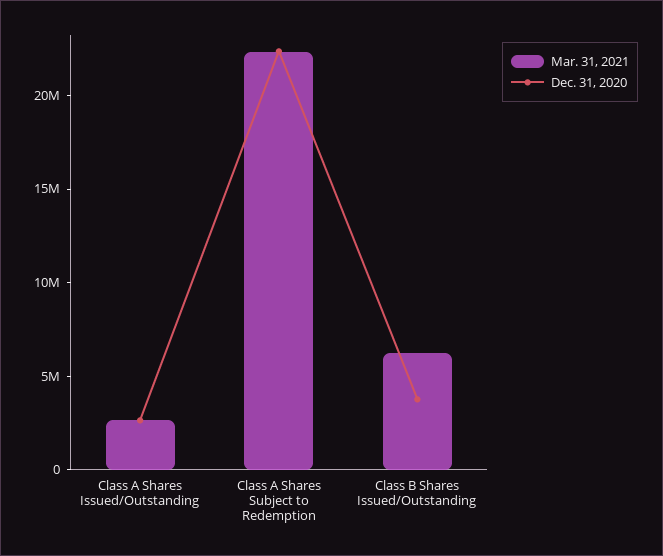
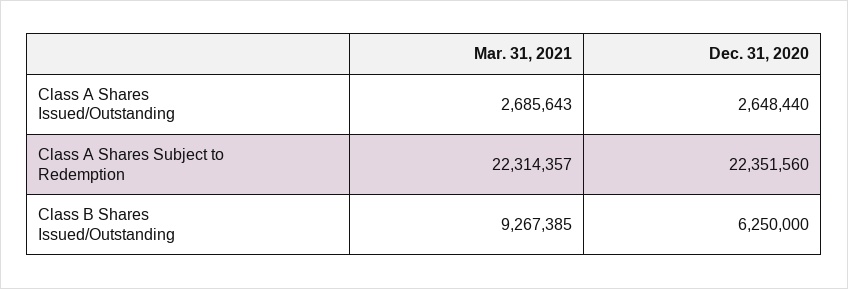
Mar. 31, 2021, Class B Shares Issued/Outstanding: 6000000 -> 9267385
Dec. 31, 2020, Class B Shares Issued/Outstanding: 4000000 -> 6250000

